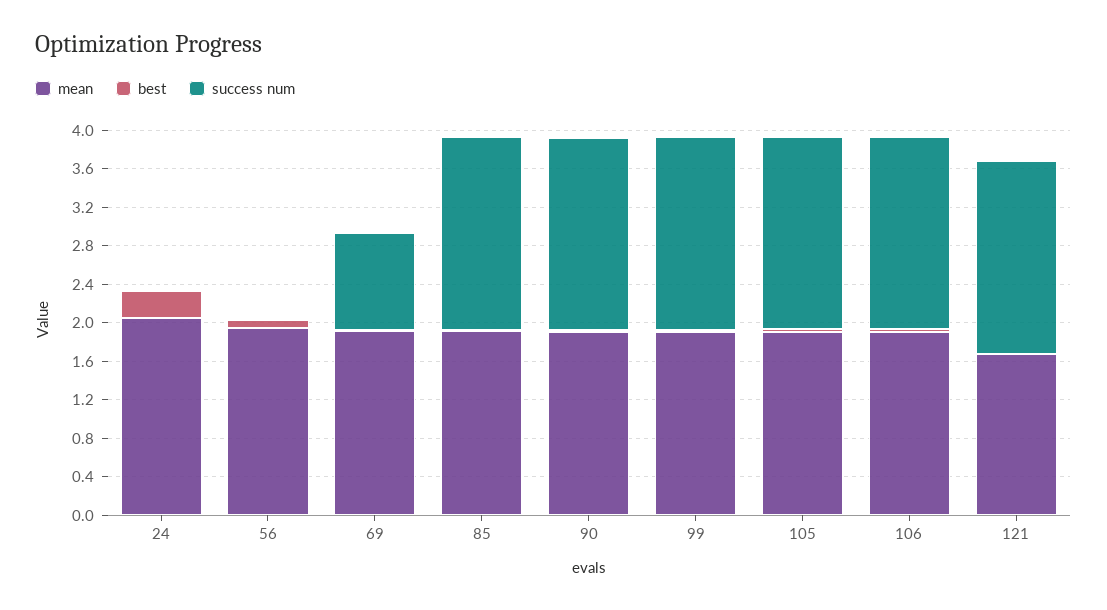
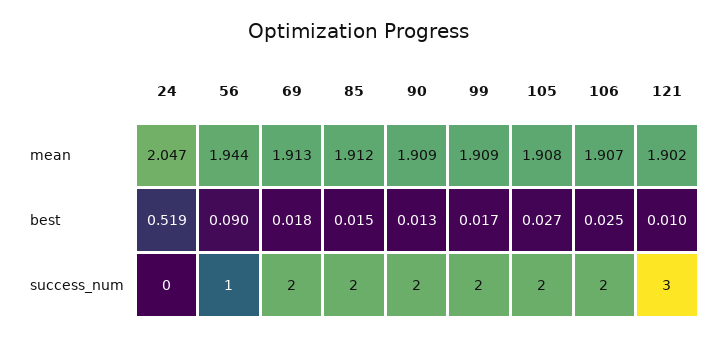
best, 24: 0.3 -> 0.519
success num, 56: 0 -> 1
success num, 69: 1 -> 2
mean, 121: 1.7 -> 1.902
success num, 121: 2 -> 3

